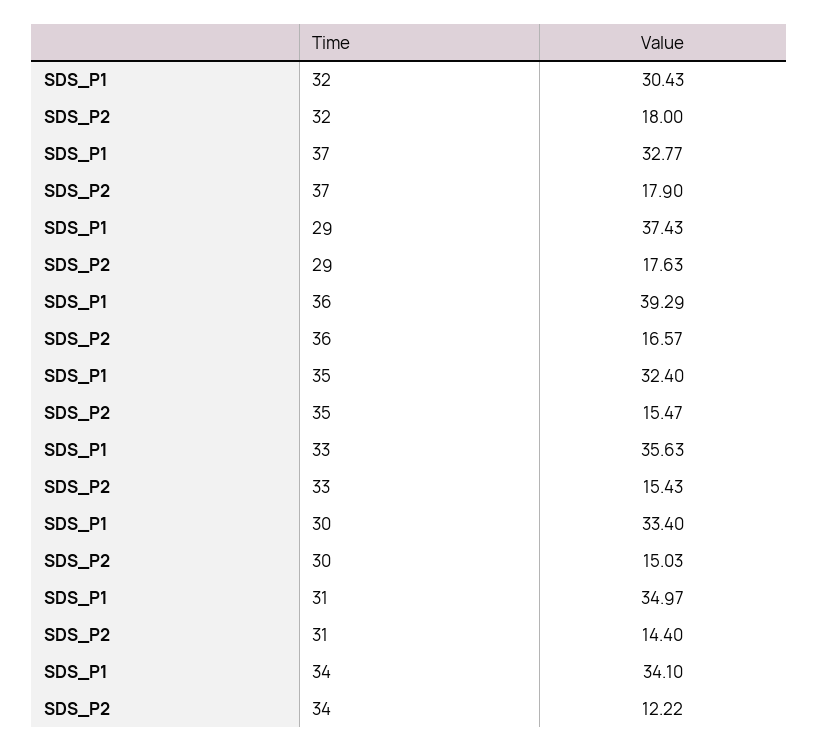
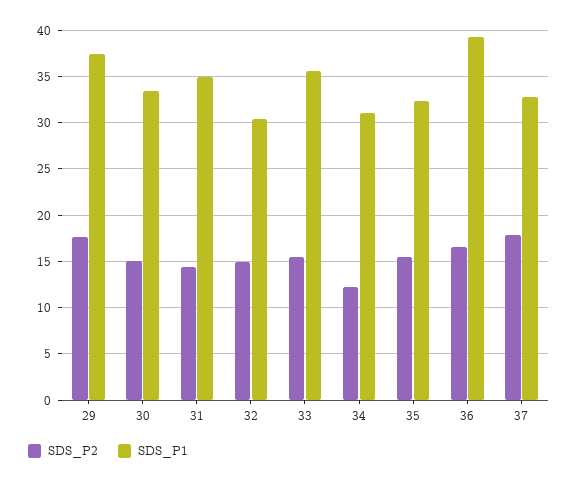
SDS_P2, 32: 18 -> 15
SDS_P1, 34: 34.1 -> 31

